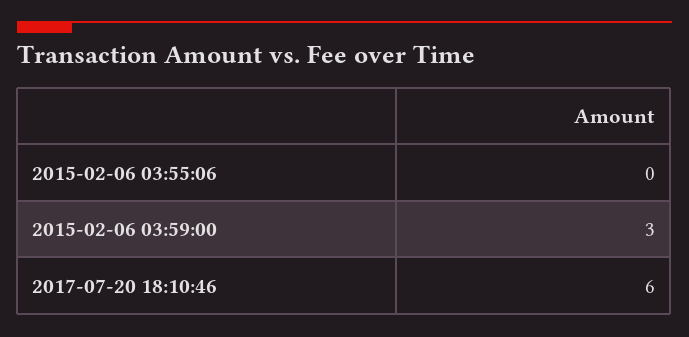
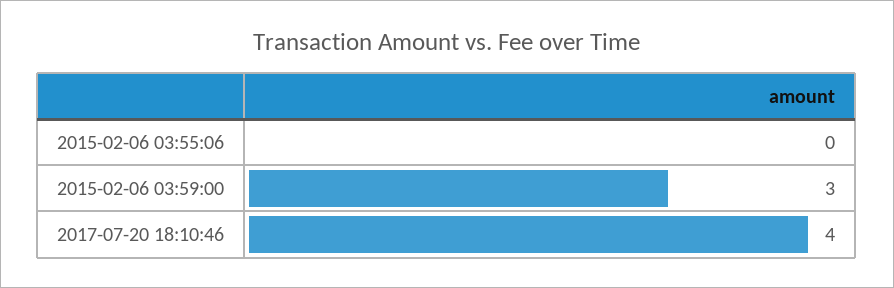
2017-07-20 18:10:46: 6 -> 4

